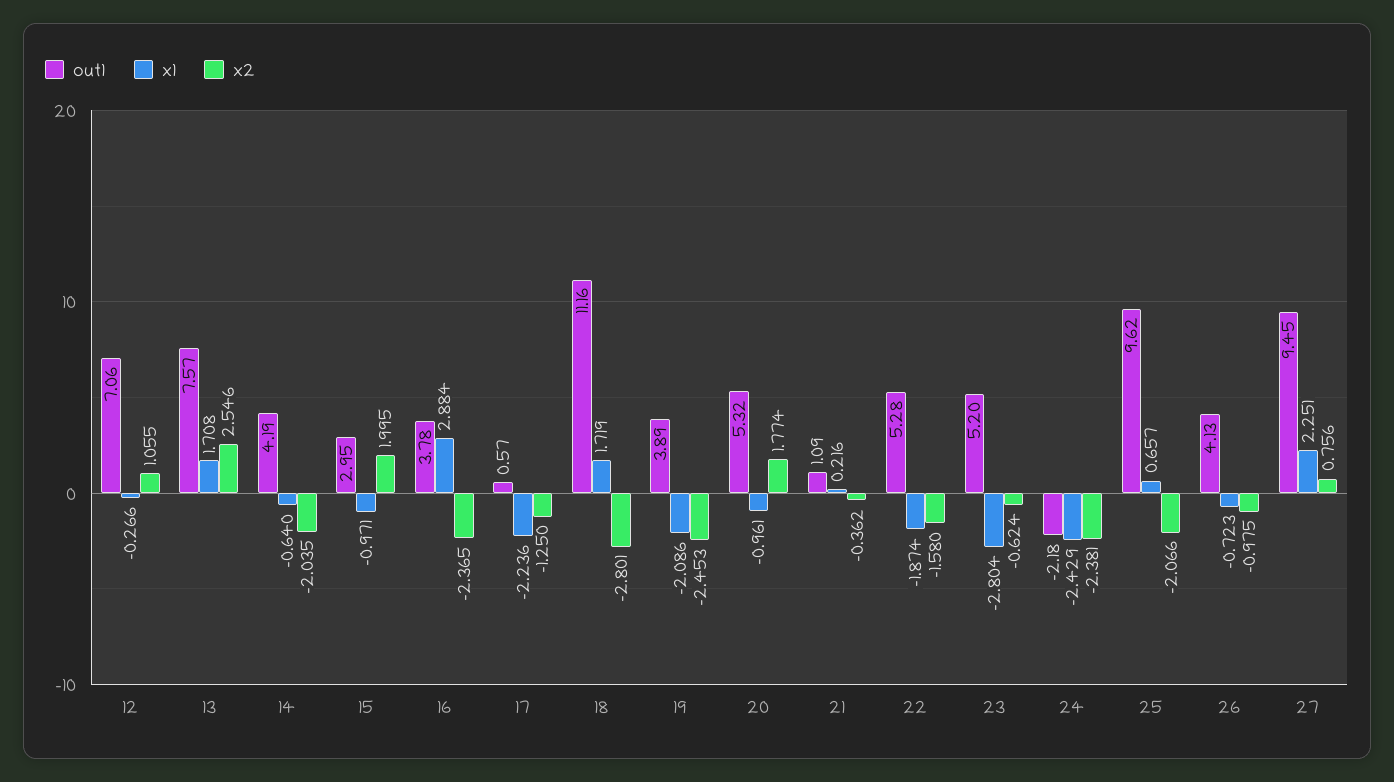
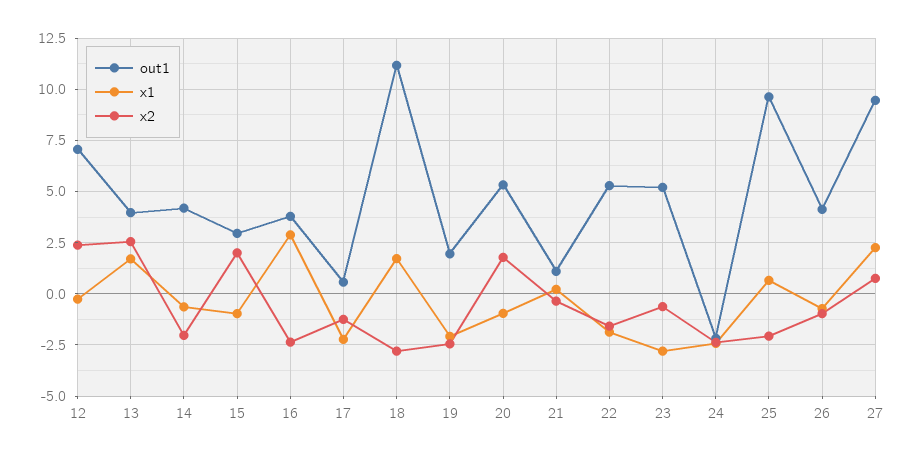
x2, 12: 1.055 -> 2.5
out1, 13: 7.57 -> 4
out1, 19: 3.89 -> 2

